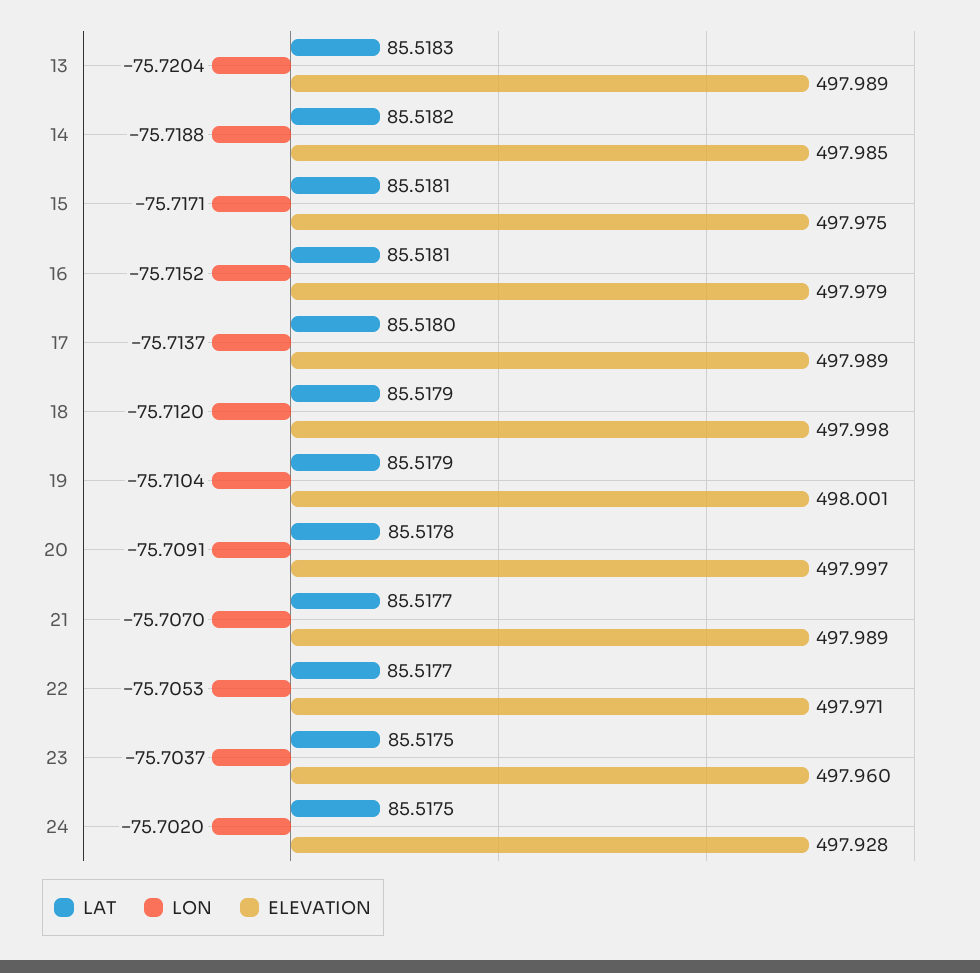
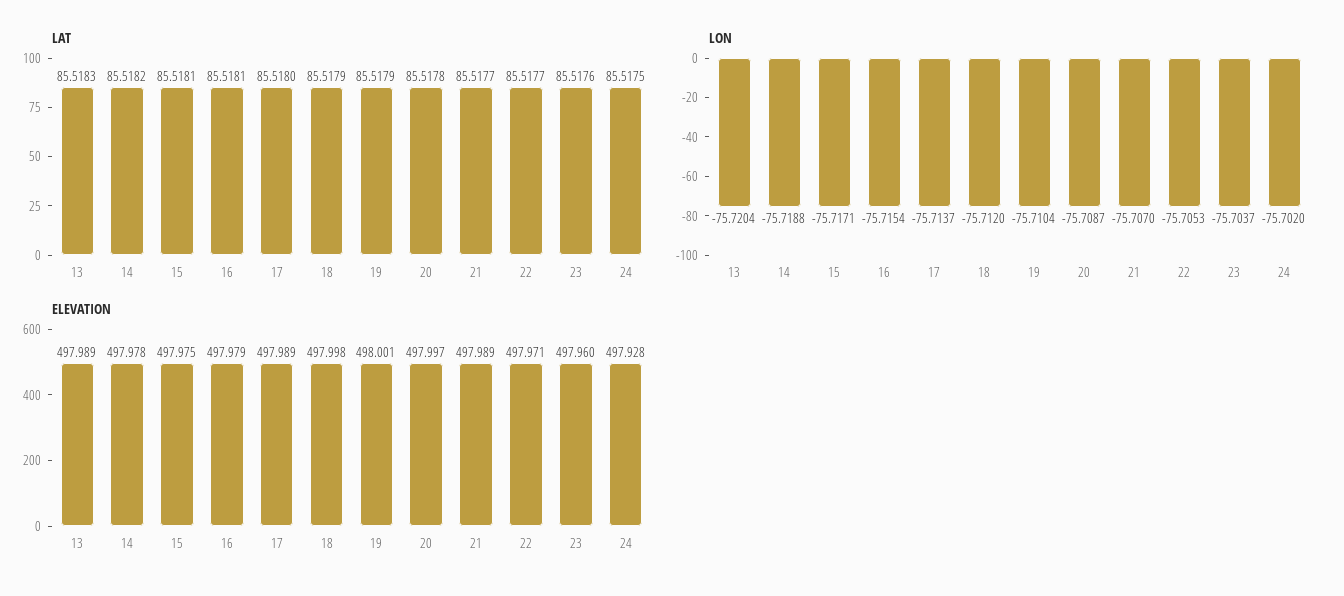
ELEVATION, 14: 497.985 -> 497.978
LON, 16: -75.7152 -> -75.7154
LON, 20: -75.7091 -> -75.7087
LAT, 23: 85.5175 -> 85.5176

